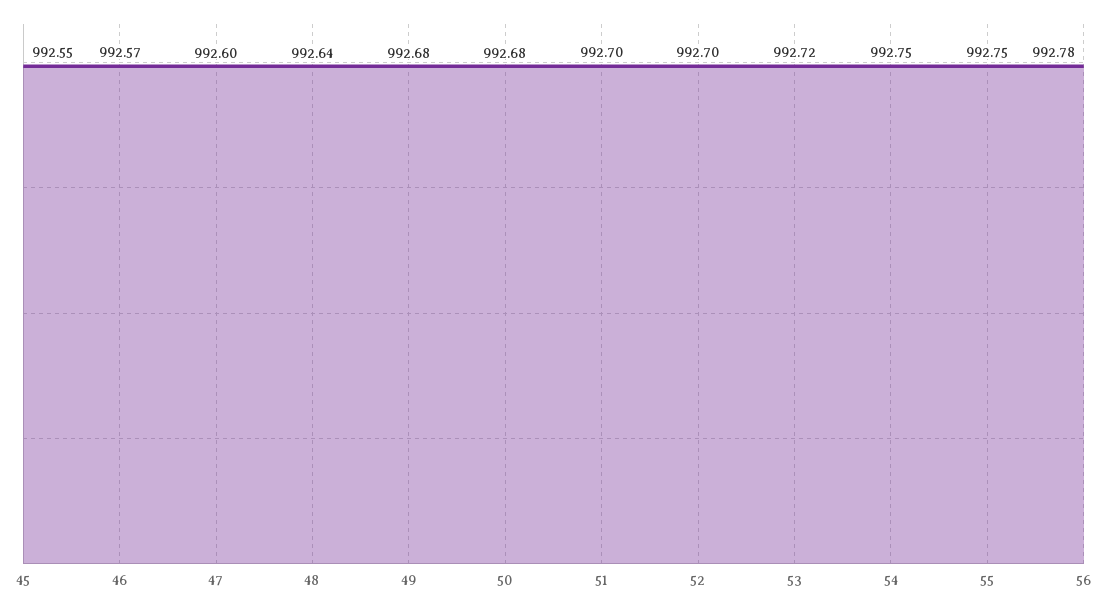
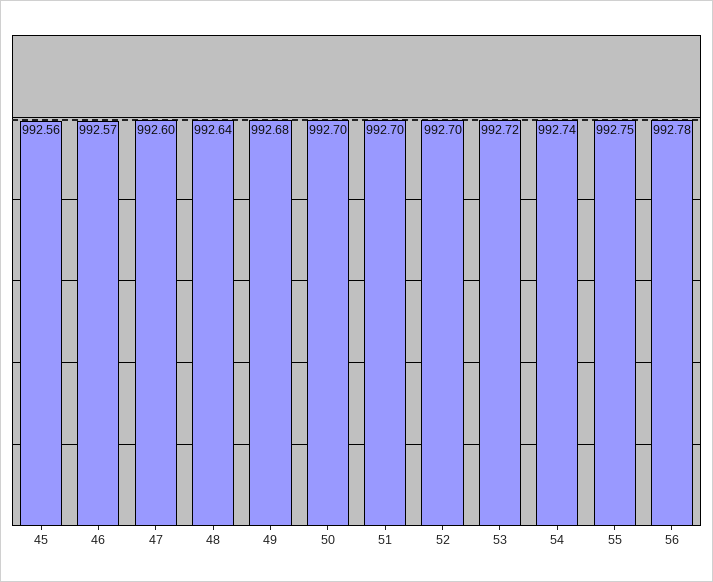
45: 992.55 -> 992.56
50: 992.68 -> 992.7
54: 992.75 -> 992.74

